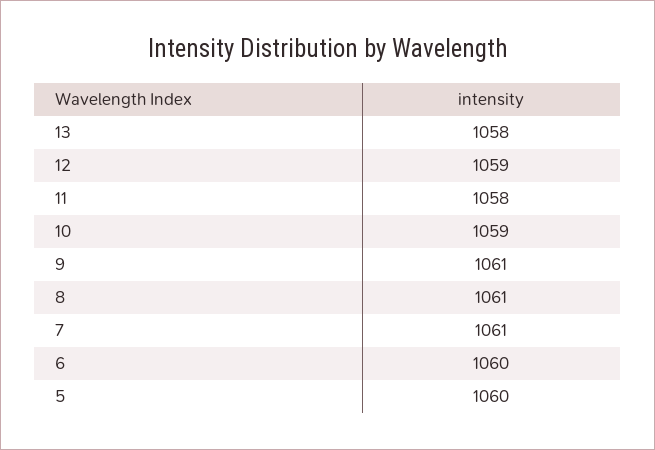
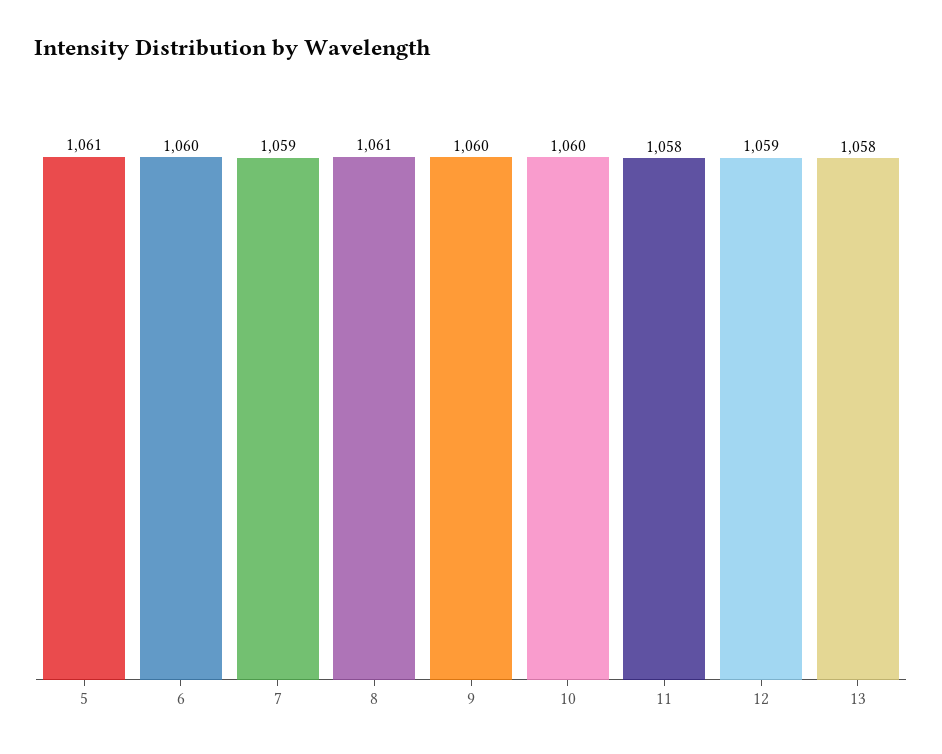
10: 1059 -> 1060
9: 1061 -> 1060
7: 1061 -> 1059
5: 1060 -> 1061

